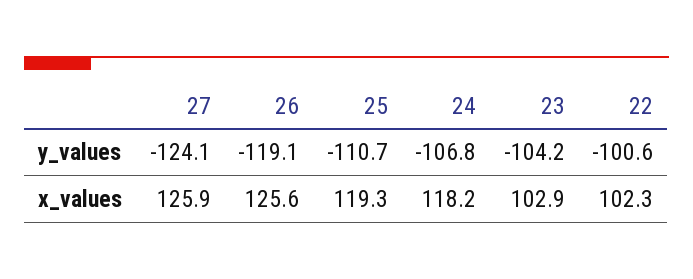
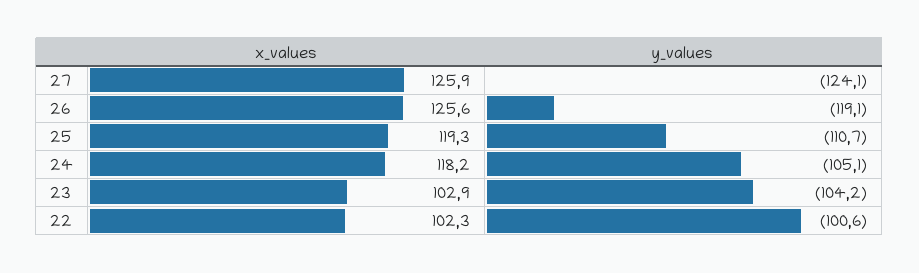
24, y_values: -106.8 -> -105.1

